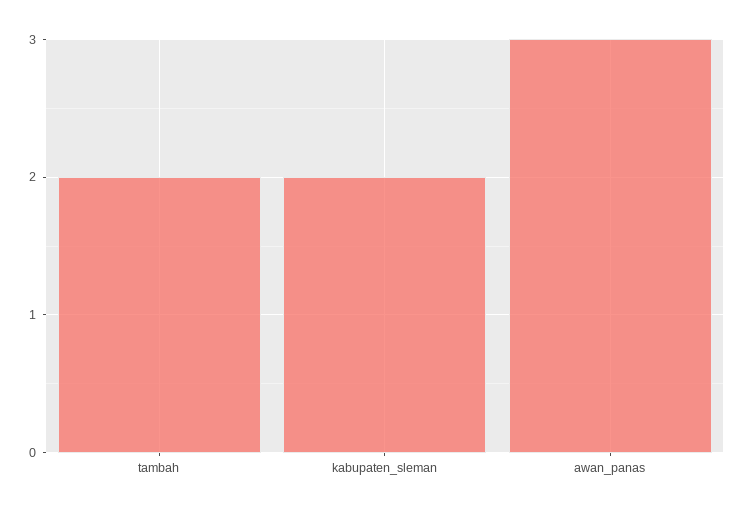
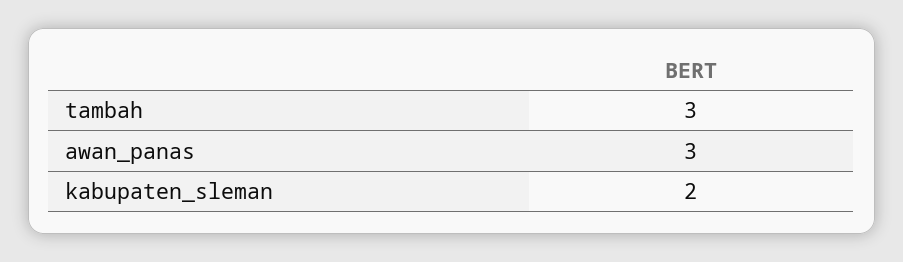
tambah: 2 -> 3

